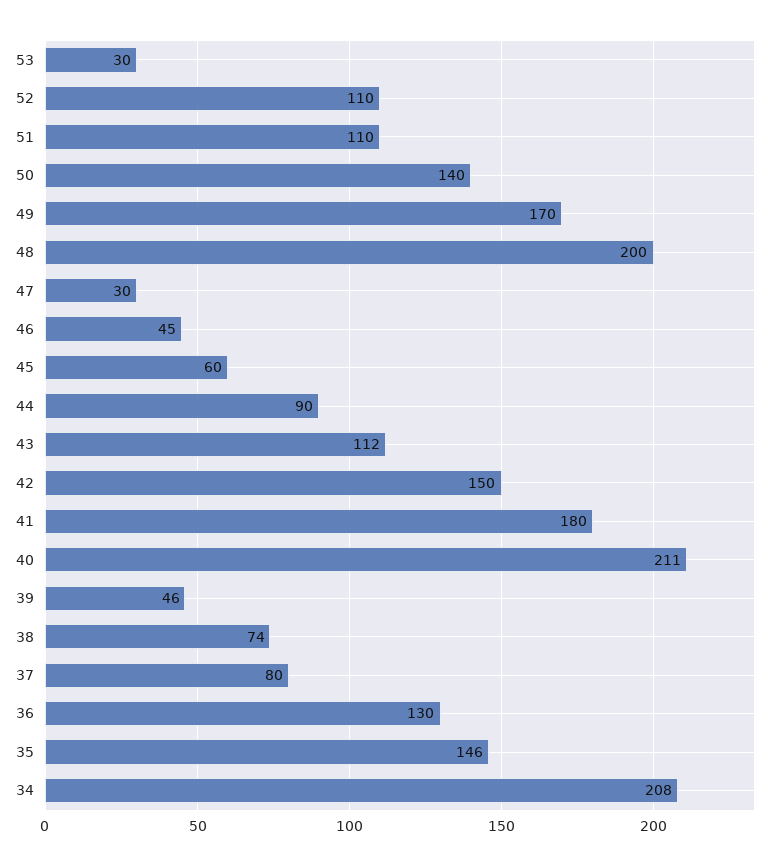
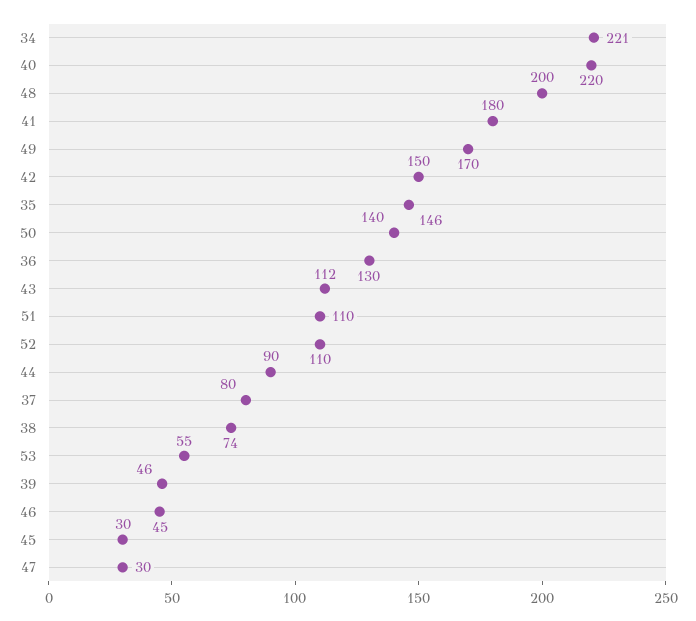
53: 30 -> 55
45: 60 -> 30
40: 211 -> 220
34: 208 -> 221

